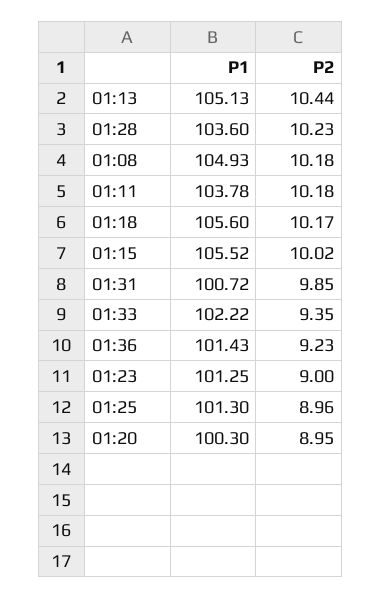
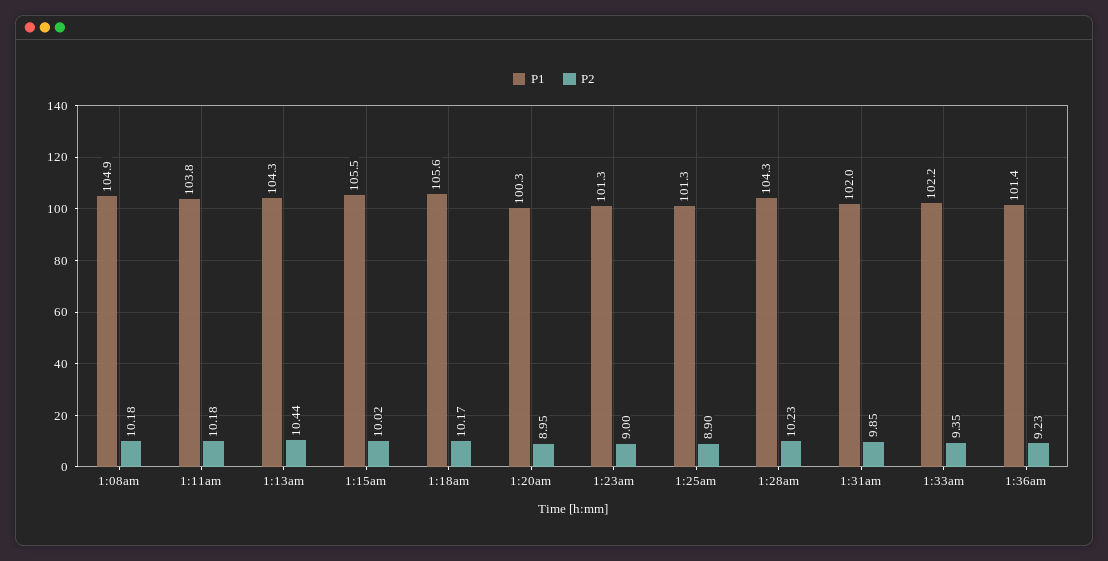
P1, 01:13: 105.13 -> 104.3
P1, 01:28: 103.6 -> 104.3
P1, 01:31: 100.72 -> 102
P2, 01:25: 8.96 -> 8.9

